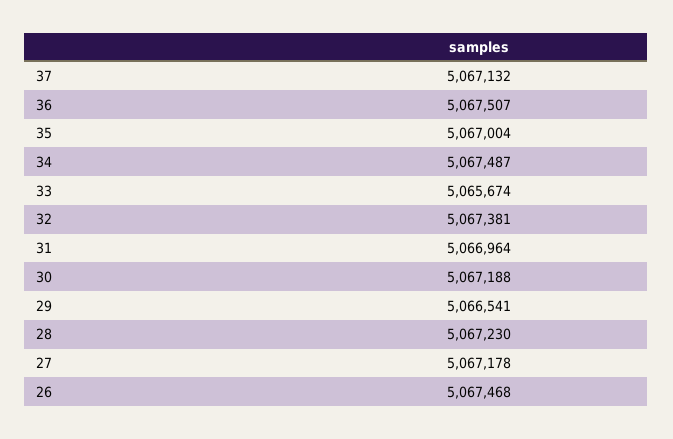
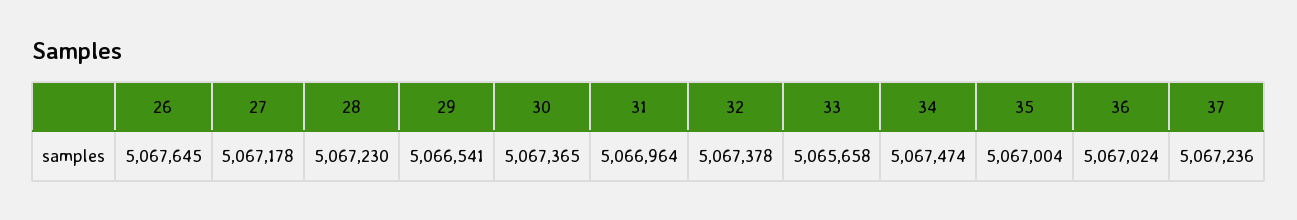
37: 5067132 -> 5067236
36: 5067507 -> 5067024
34: 5067487 -> 5067474
33: 5065674 -> 5065658
32: 5067381 -> 5067378
30: 5067188 -> 5067365
26: 5067468 -> 5067645

